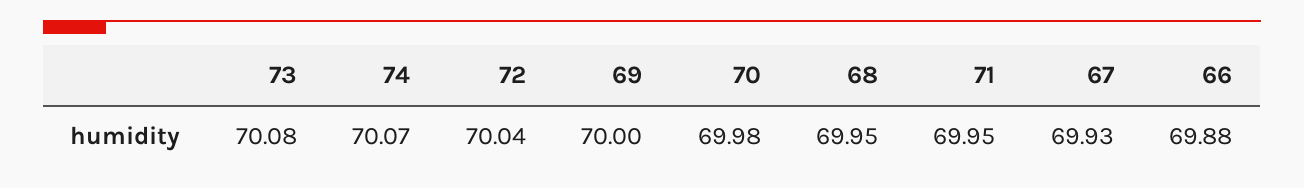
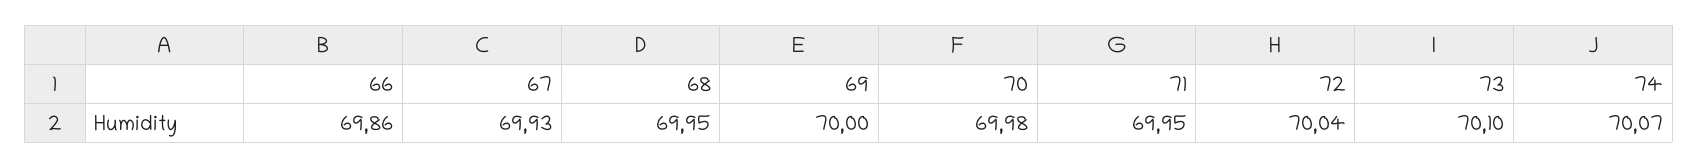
73: 70.08 -> 70.1
66: 69.88 -> 69.86

